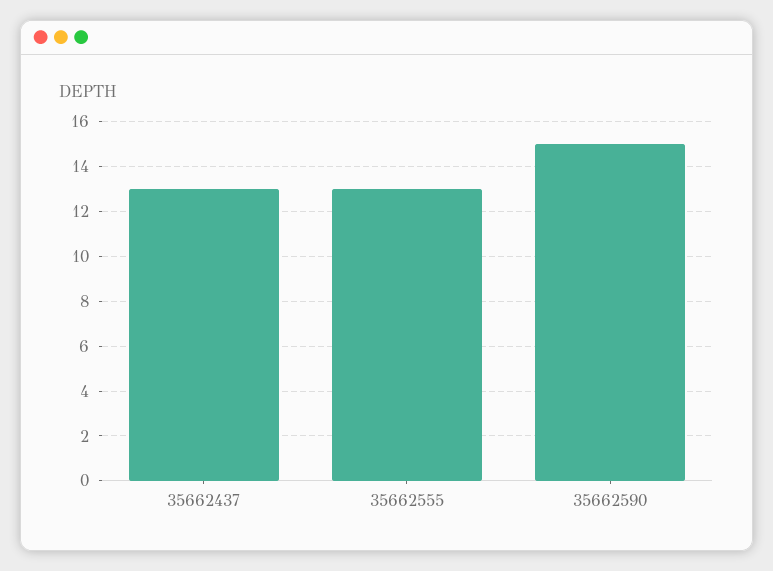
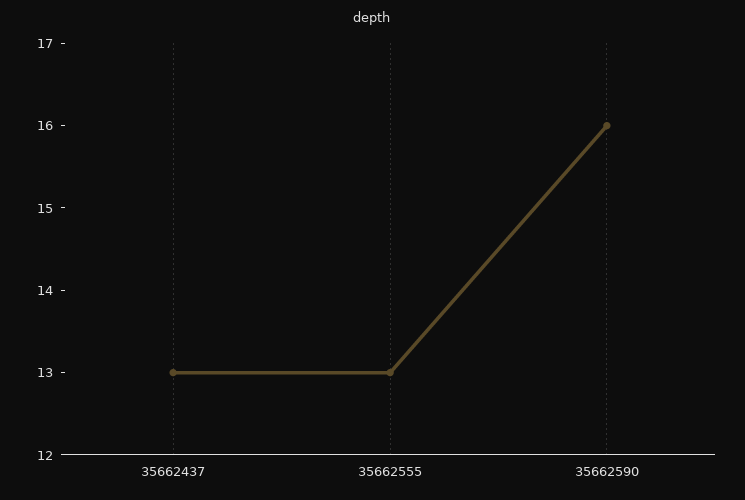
35662590: 15 -> 16

